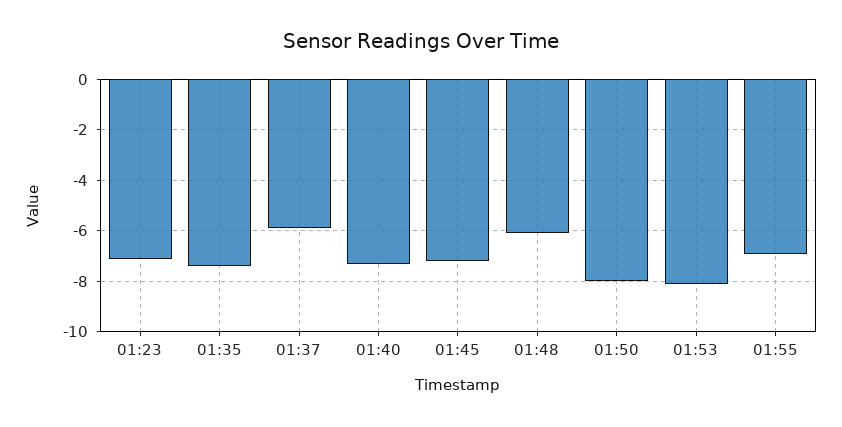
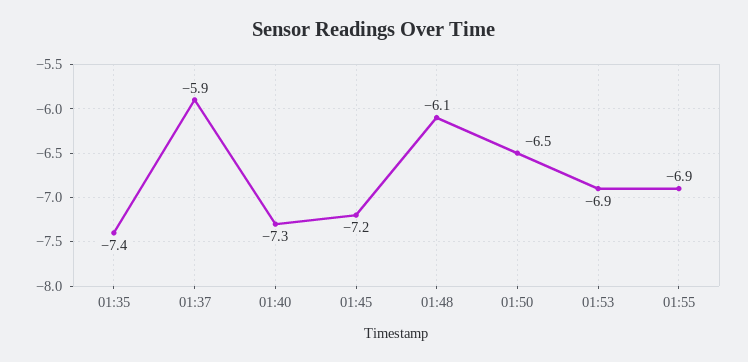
01:23: -7 -> none
01:50: -8 -> -6.5
01:53: -8 -> -6.9

